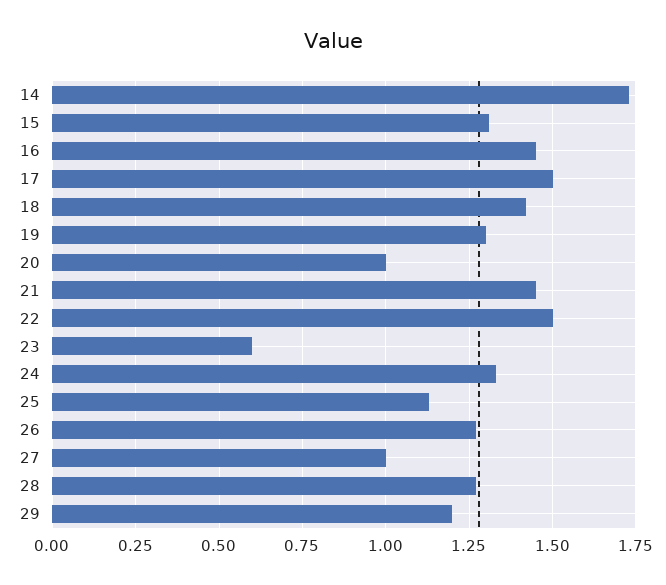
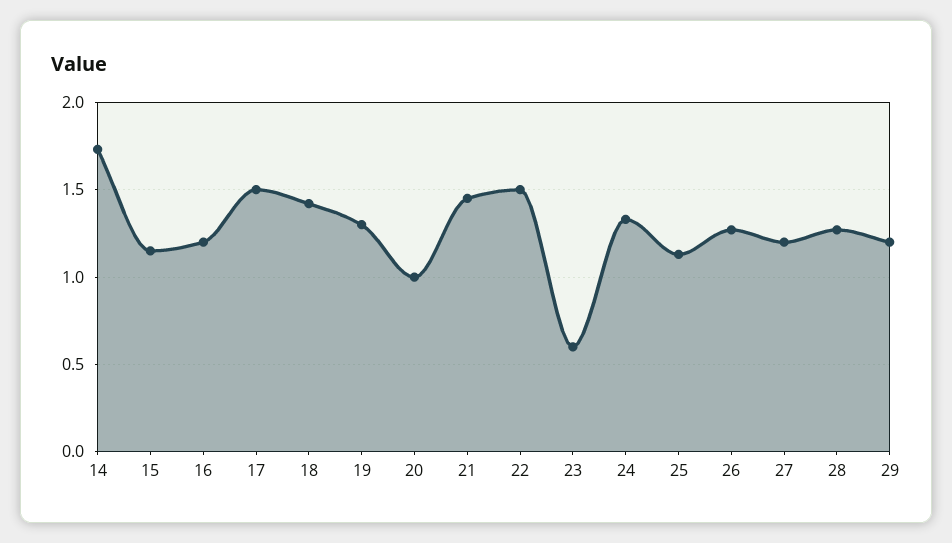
15: 1.3 -> 1.15
16: 1.45 -> 1.2
27: 1 -> 1.2

